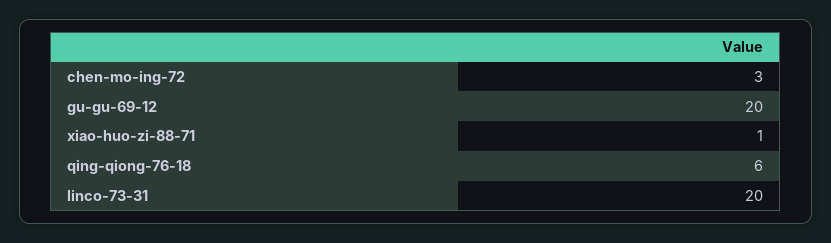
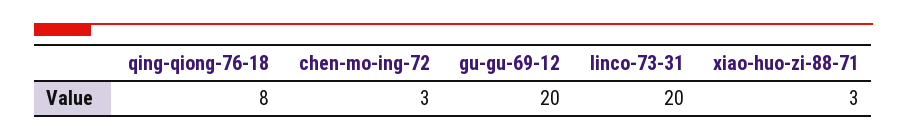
xiao-huo-zi-88-71: 1 -> 3
qing-qiong-76-18: 6 -> 8

